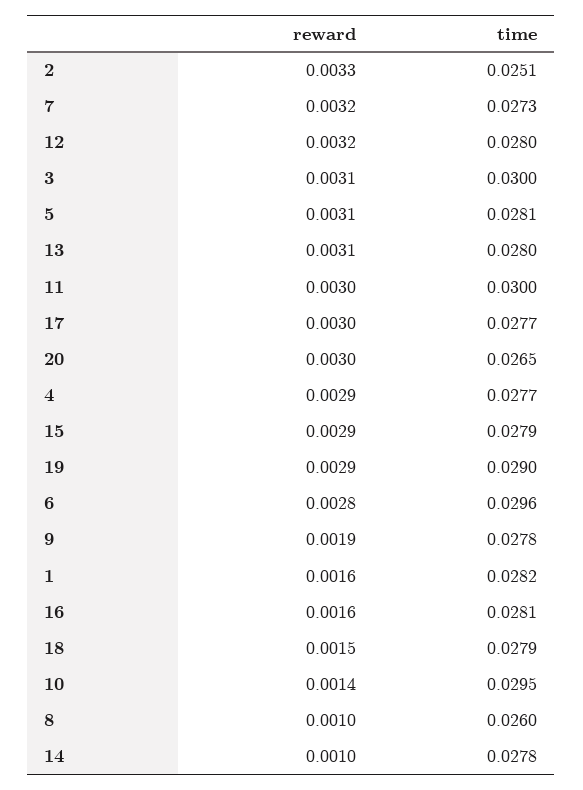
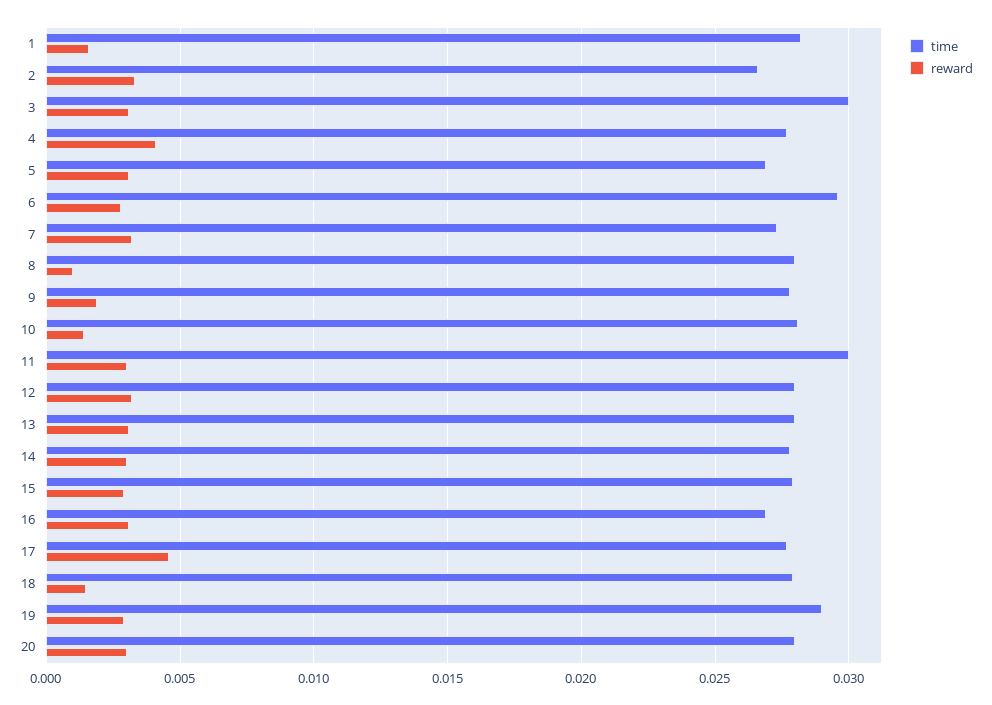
time, 2: 0.0251 -> 0.0265
time, 5: 0.0281 -> 0.027
reward, 17: 0.003 -> 0.0045
time, 20: 0.0265 -> 0.028
reward, 4: 0.0029 -> 0.004
reward, 16: 0.0016 -> 0.003
time, 16: 0.0281 -> 0.027
time, 10: 0.0295 -> 0.028
time, 8: 0.026 -> 0.028
reward, 14: 0.001 -> 0.003

